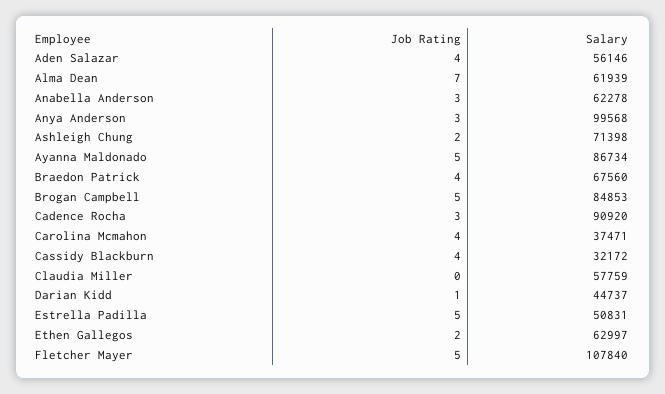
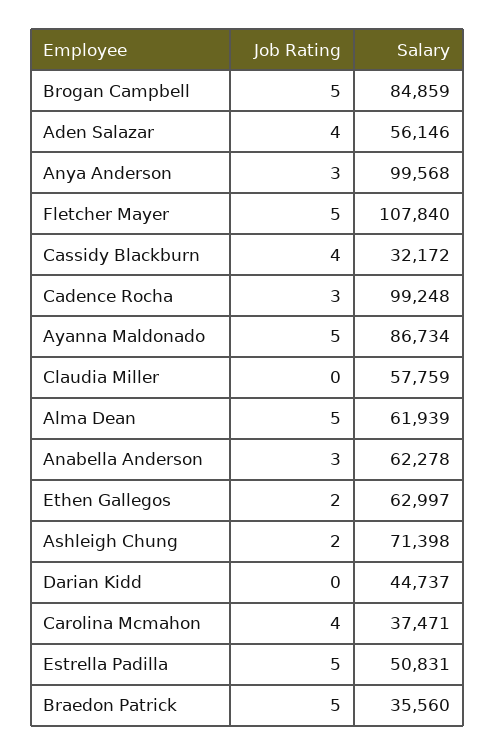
Job Rating, Alma Dean: 7 -> 5
Job Rating, Braedon Patrick: 4 -> 5
Salary, Braedon Patrick: 67560 -> 35560
Salary, Brogan Campbell: 84853 -> 84859
Salary, Cadence Rocha: 90920 -> 99248
Job Rating, Darian Kidd: 1 -> 0

